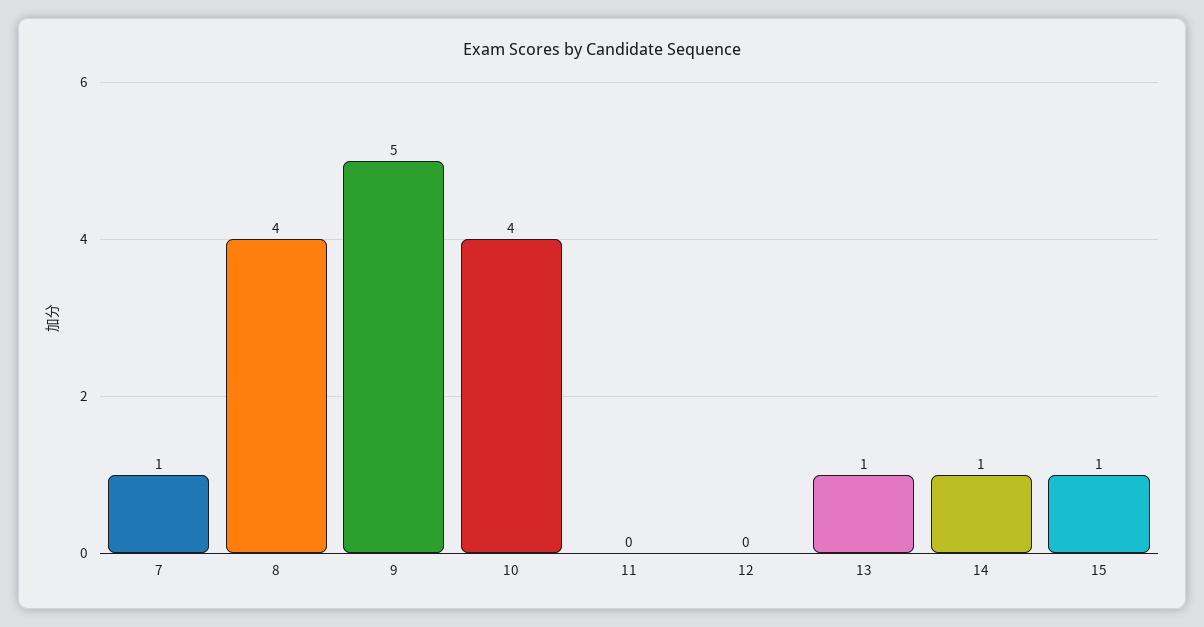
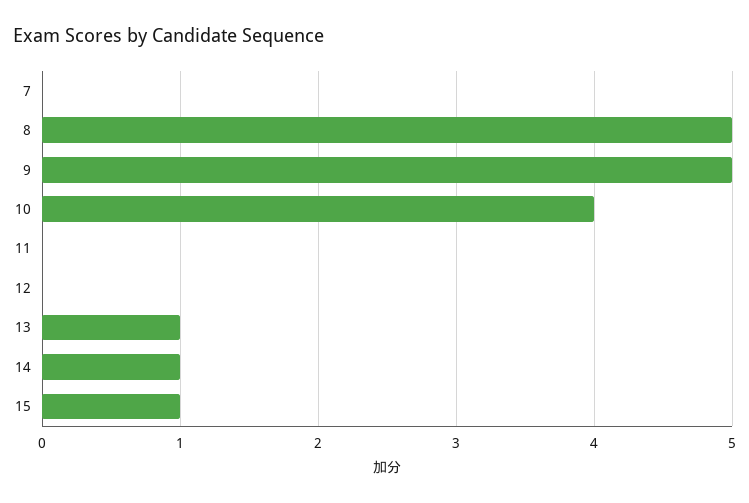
7: 1 -> 0
8: 4 -> 5

